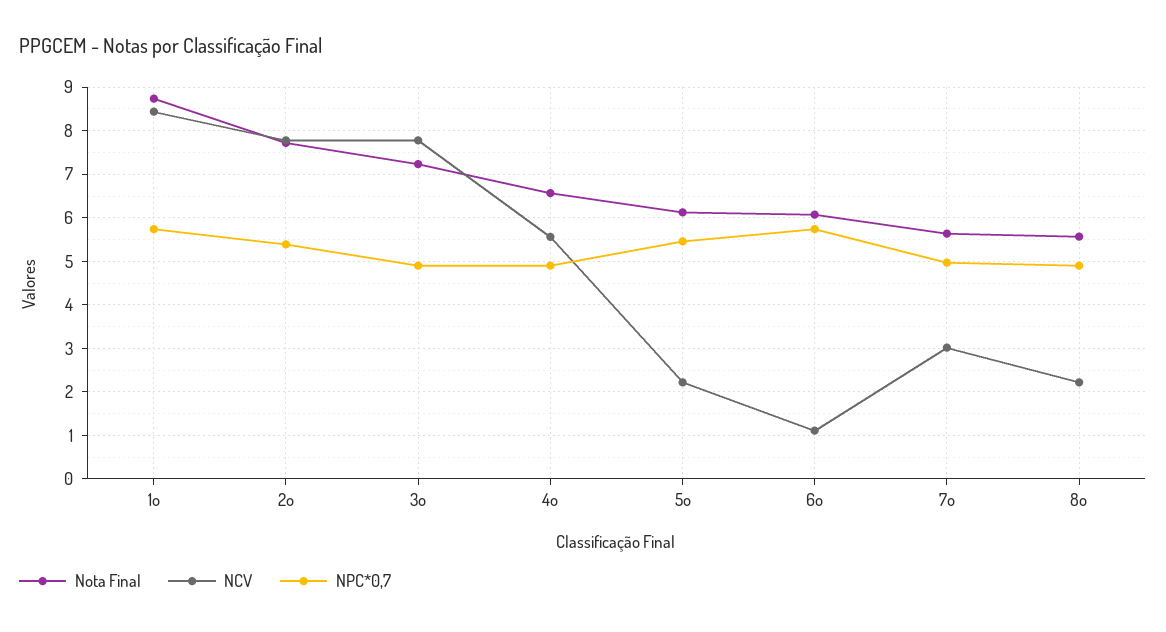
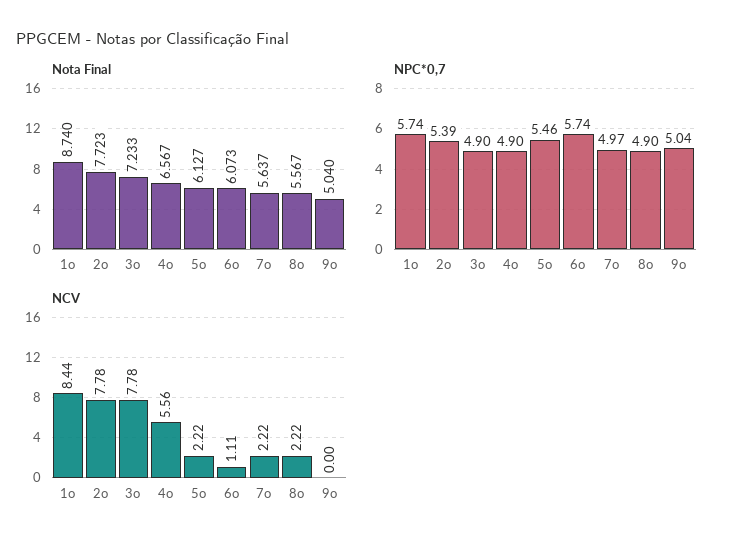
NCV, 7o: 3 -> 2.22
Nota Final, 9o: none -> 5.04
NPC*0,7, 9o: none -> 5.04
NCV, 9o: none -> 0

